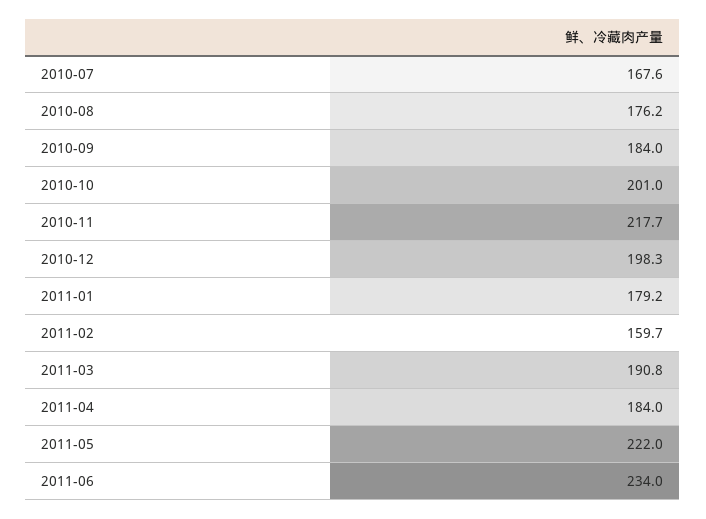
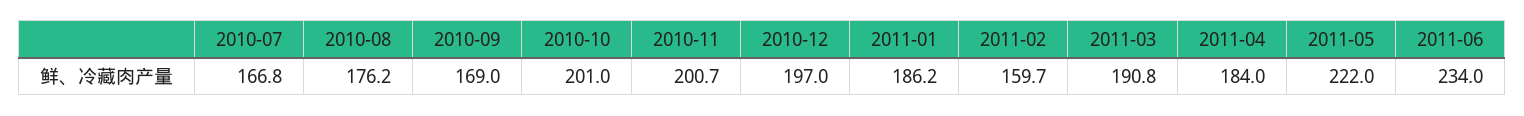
2010-07: 167.6 -> 166.8
2010-09: 184 -> 169
2010-11: 217.7 -> 200.7
2010-12: 198.3 -> 197
2011-01: 179.2 -> 186.2

